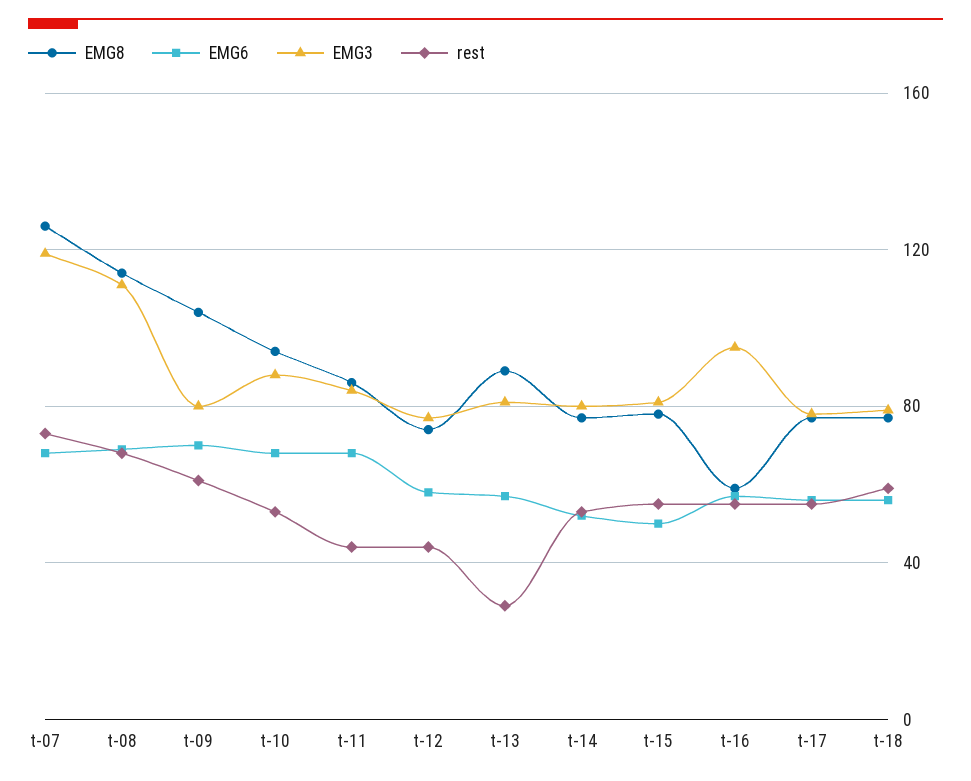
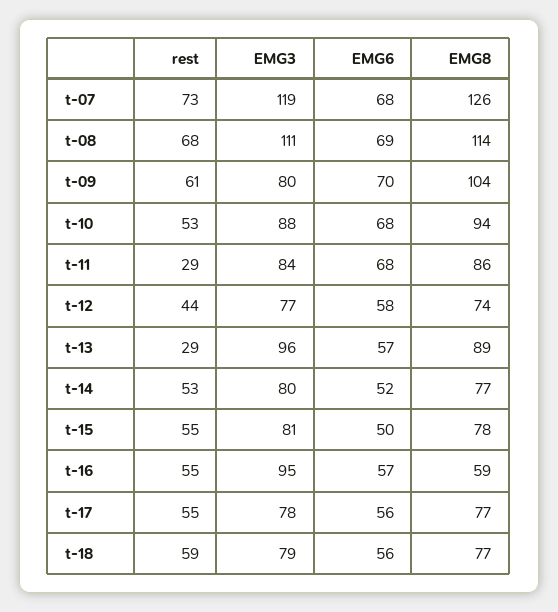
rest, t-11: 45 -> 29
EMG3, t-13: 80 -> 96

